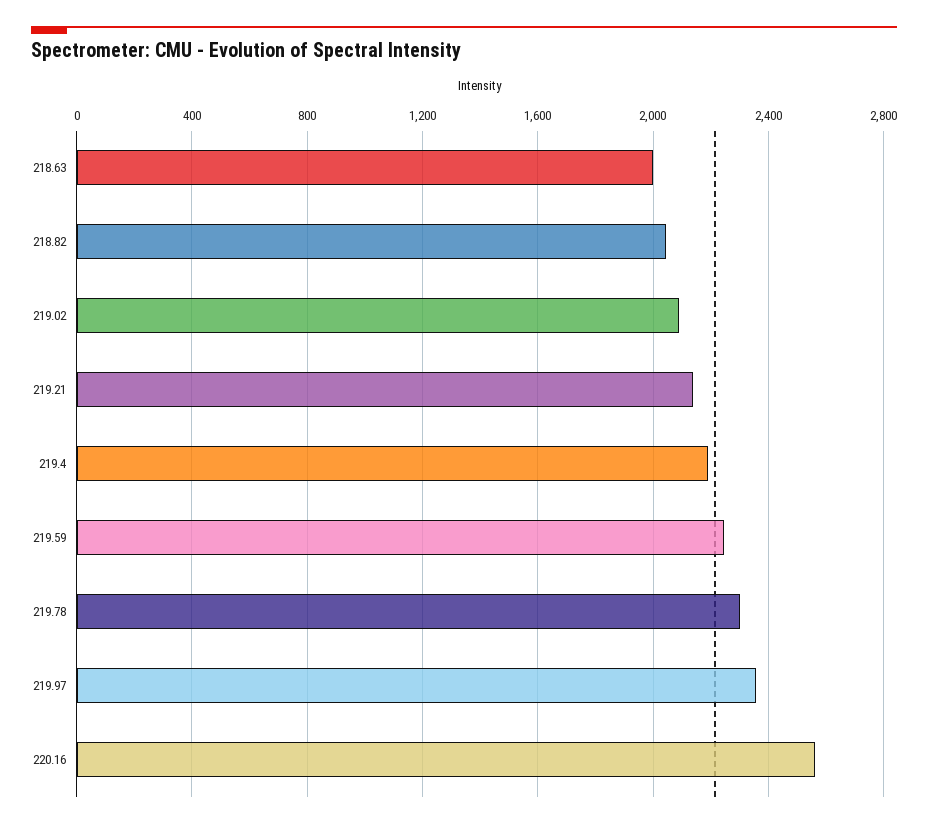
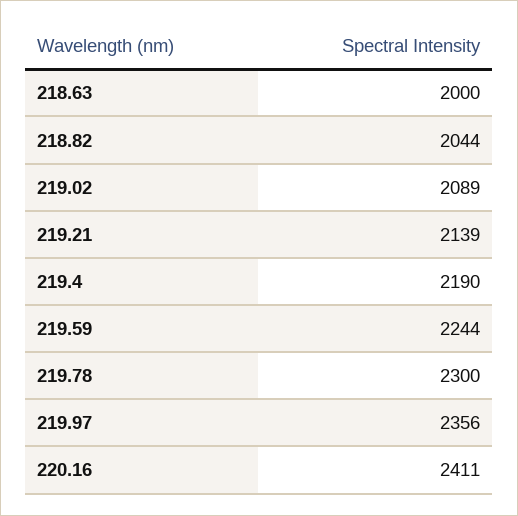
220.16: 2550 -> 2411

